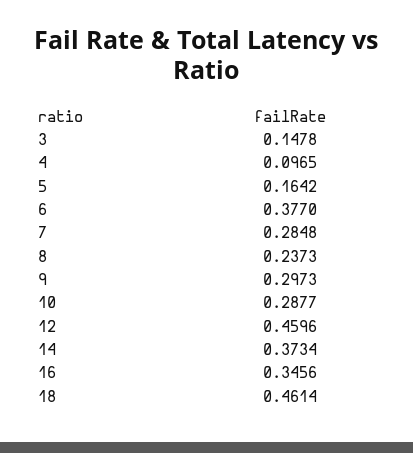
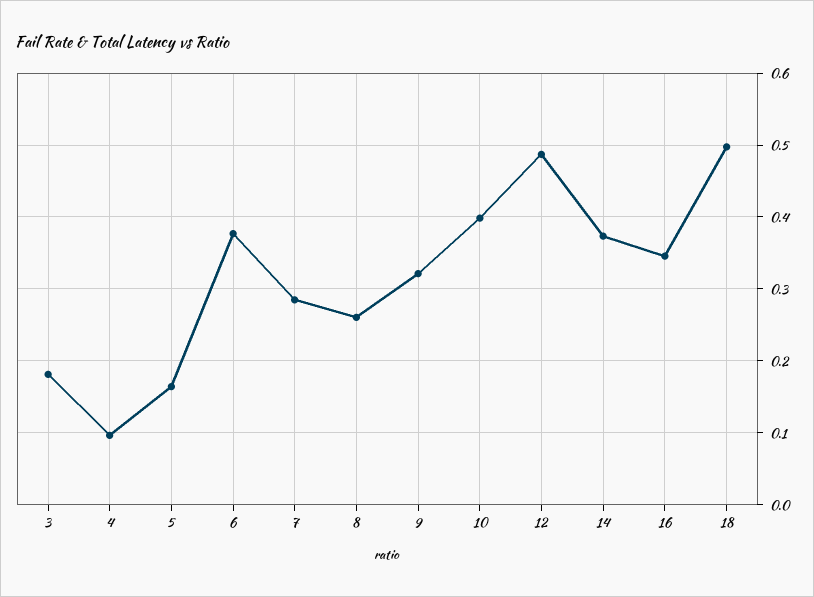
3: 0.1478 -> 0.18
8: 0.2373 -> 0.26
9: 0.2973 -> 0.32
10: 0.2877 -> 0.4
12: 0.4596 -> 0.49
18: 0.4614 -> 0.5

